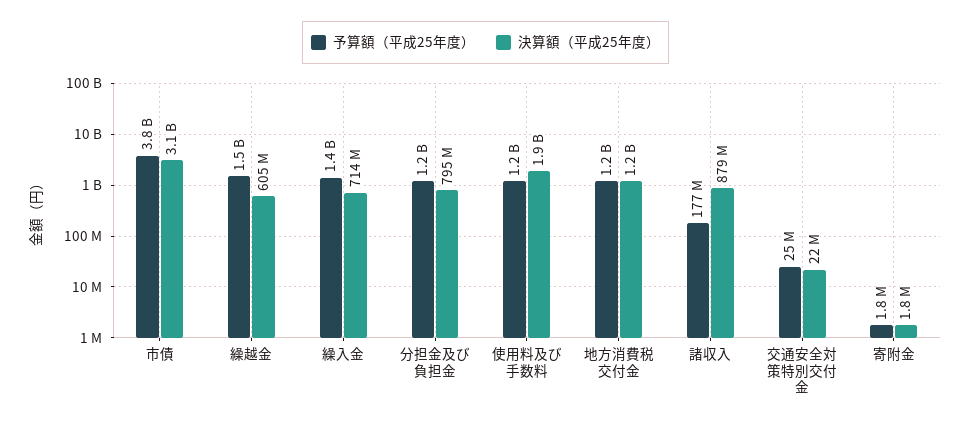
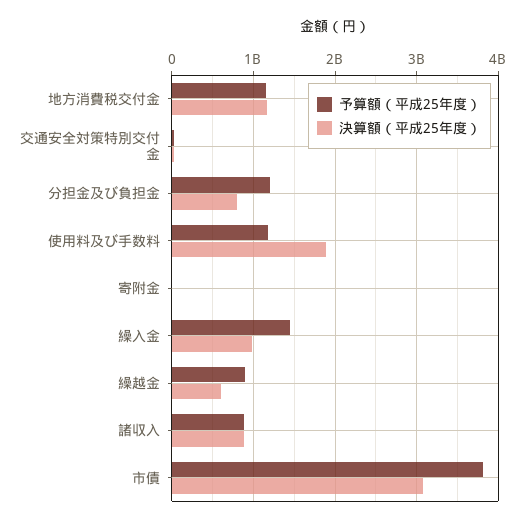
予算額（平成25年度）, 繰越金: 1500000000 -> 900000000
決算額（平成25年度）, 繰入金: 714000000 -> 1000000000
予算額（平成25年度）, 諸収入: 177000000 -> 900000000

